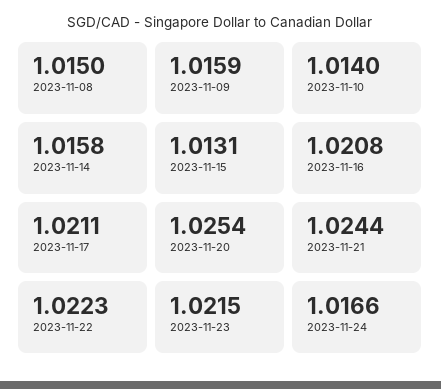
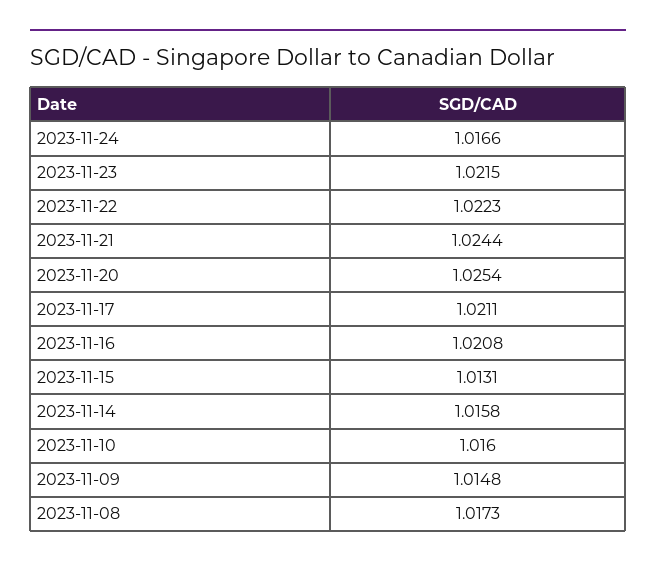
2023-11-08: 1.015 -> 1.0173
2023-11-09: 1.0159 -> 1.0148
2023-11-10: 1.014 -> 1.016

